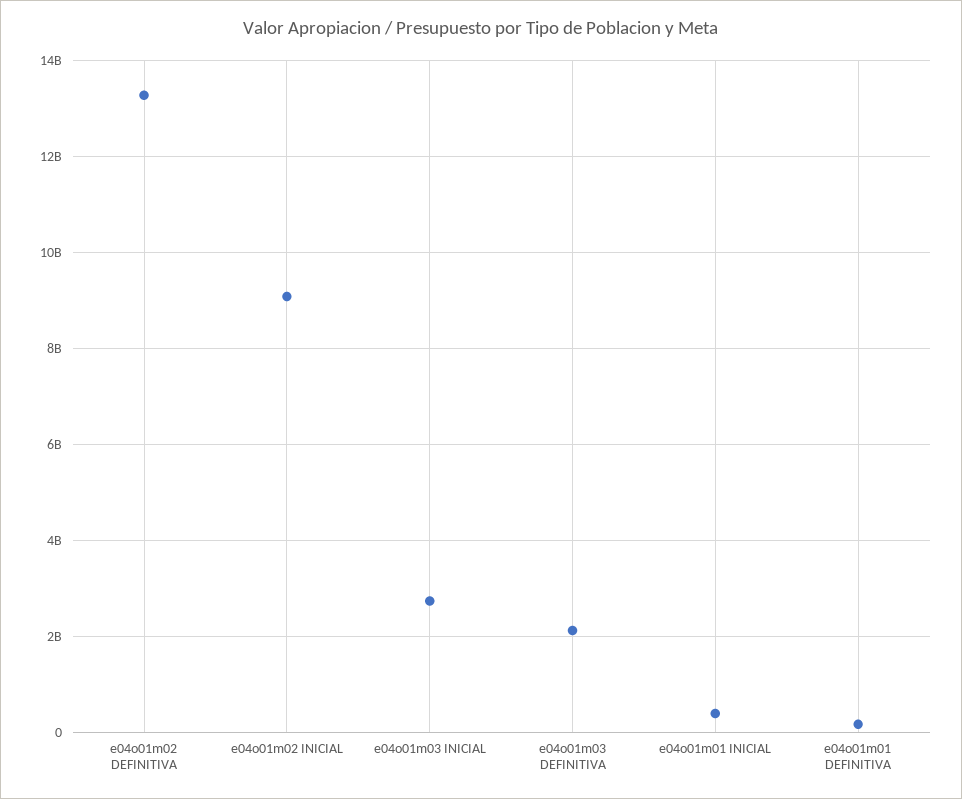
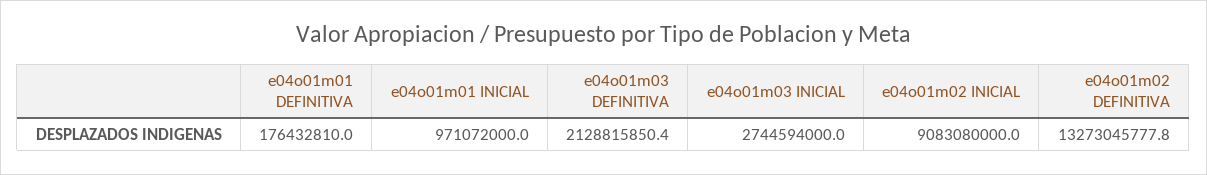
e04o01m01 INICIAL: 400000000 -> 971072000

